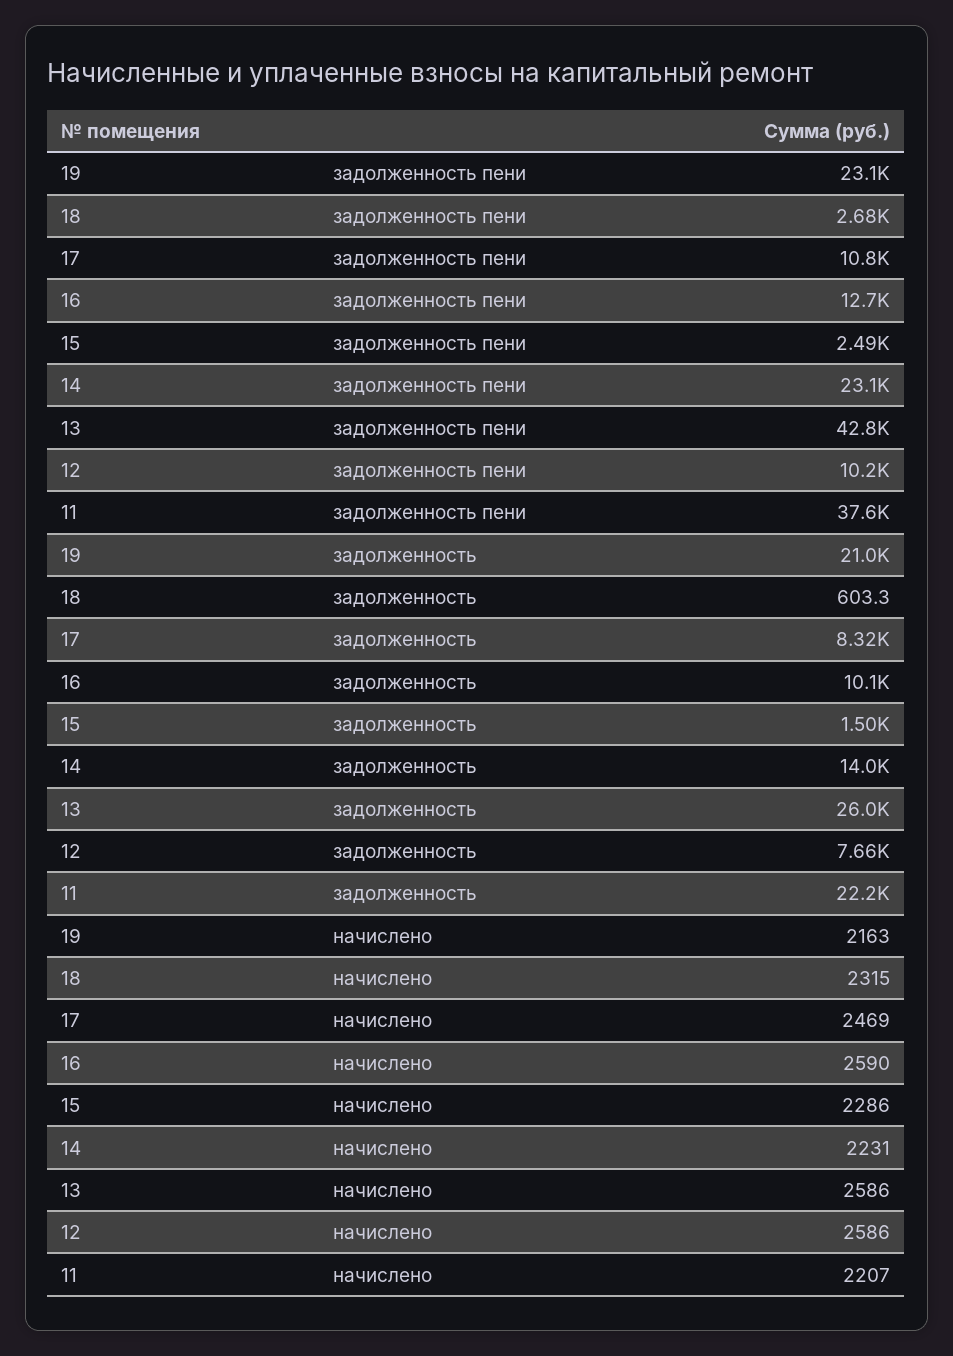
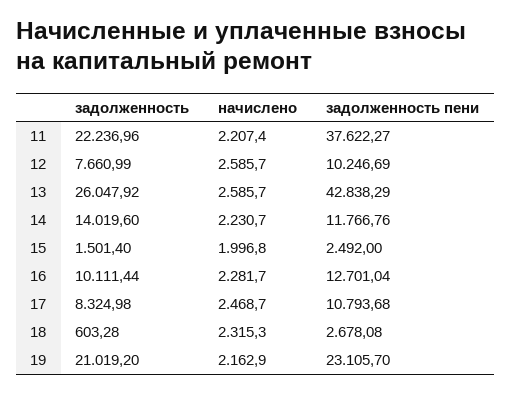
14, задолженность пени: 23100 -> 11766.76
16, начислено: 2590 -> 2281.7
15, начислено: 2286 -> 1996.8

